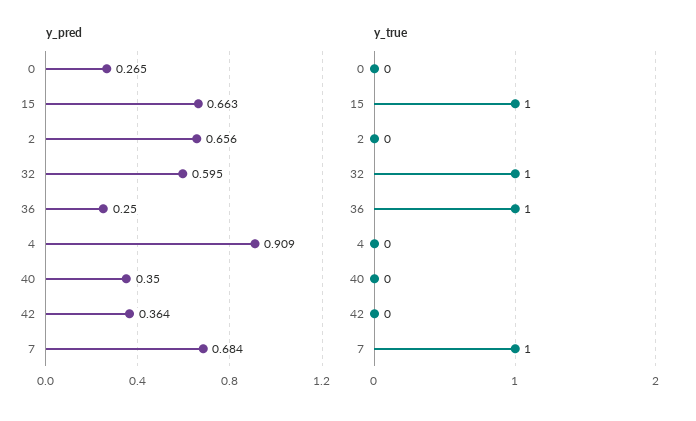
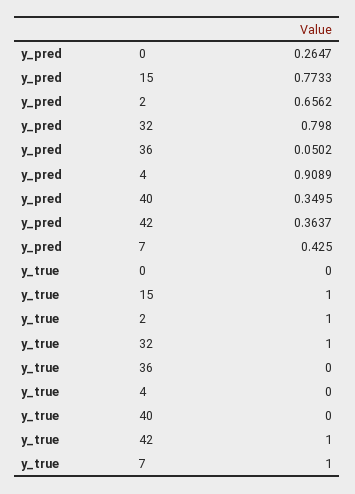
y_pred, 15: 0.663 -> 0.7733
y_pred, 32: 0.595 -> 0.798
y_pred, 36: 0.25 -> 0.0502
y_pred, 7: 0.684 -> 0.425
y_true, 2: 0 -> 1
y_true, 36: 1 -> 0
y_true, 42: 0 -> 1

